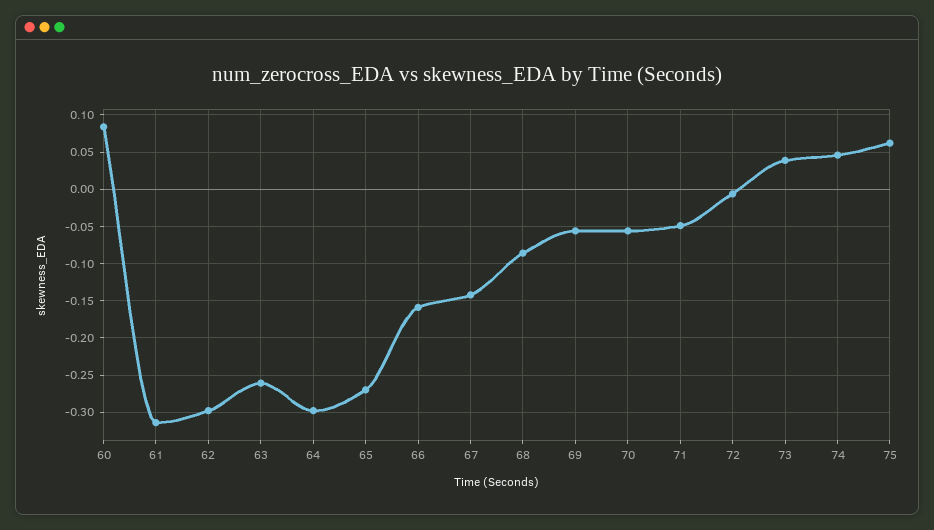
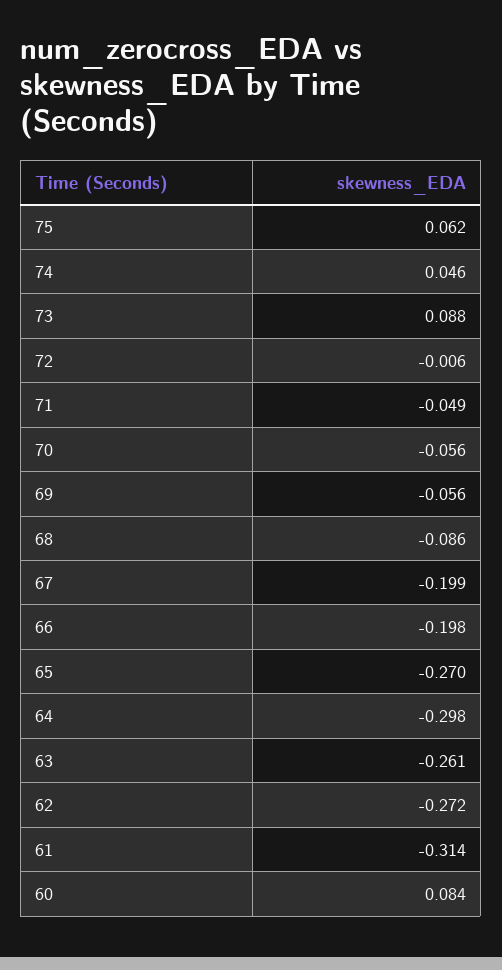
62: -0.3 -> -0.272
66: -0.16 -> -0.198
67: -0.14 -> -0.199
73: 0.04 -> 0.088

